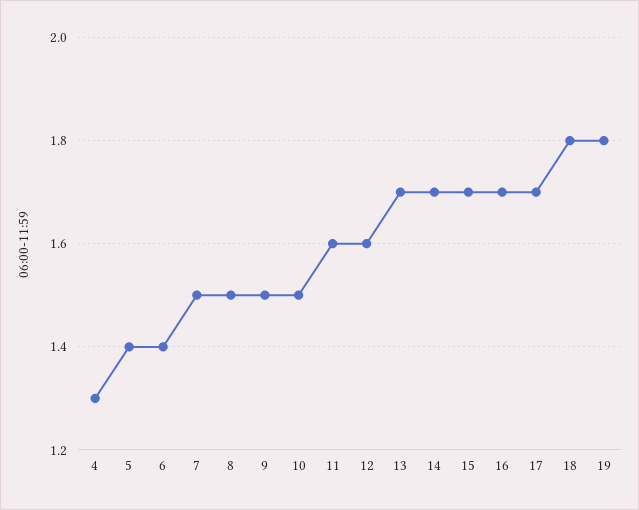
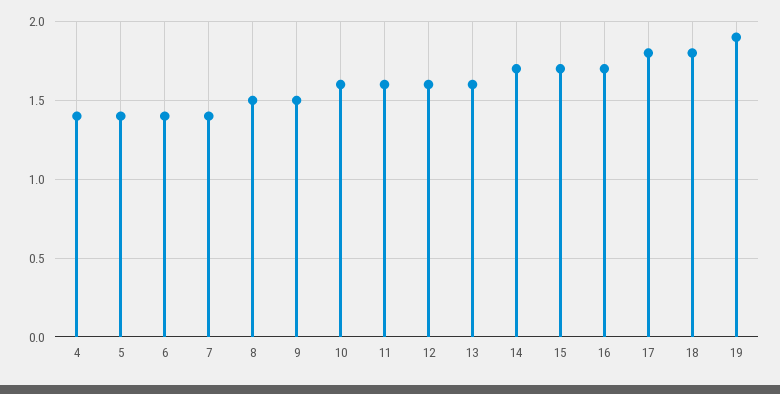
4: 1.3 -> 1.4
7: 1.5 -> 1.4
10: 1.5 -> 1.6
13: 1.7 -> 1.6
17: 1.7 -> 1.8
19: 1.8 -> 1.9

